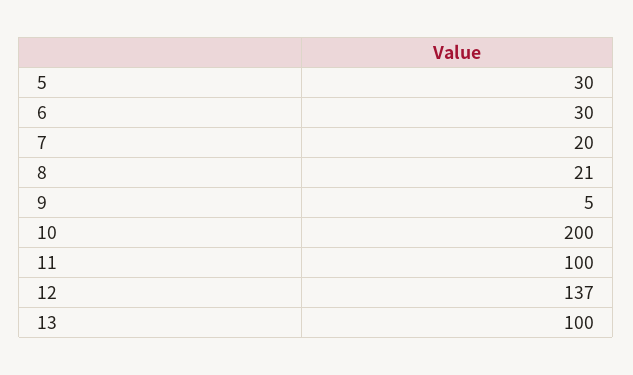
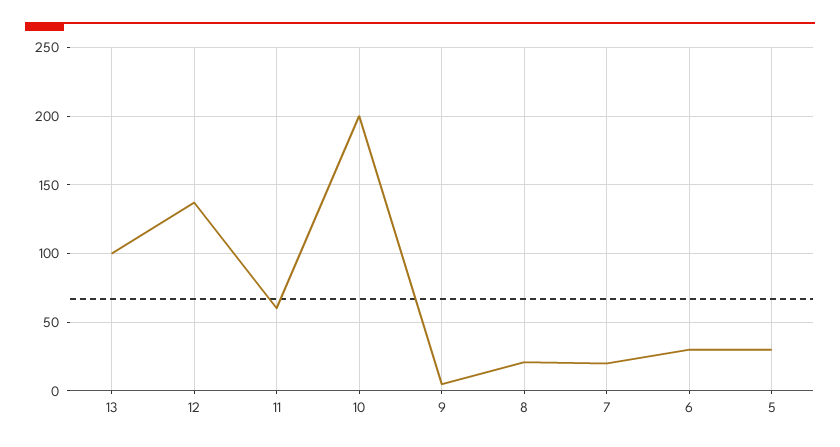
11: 100 -> 60

